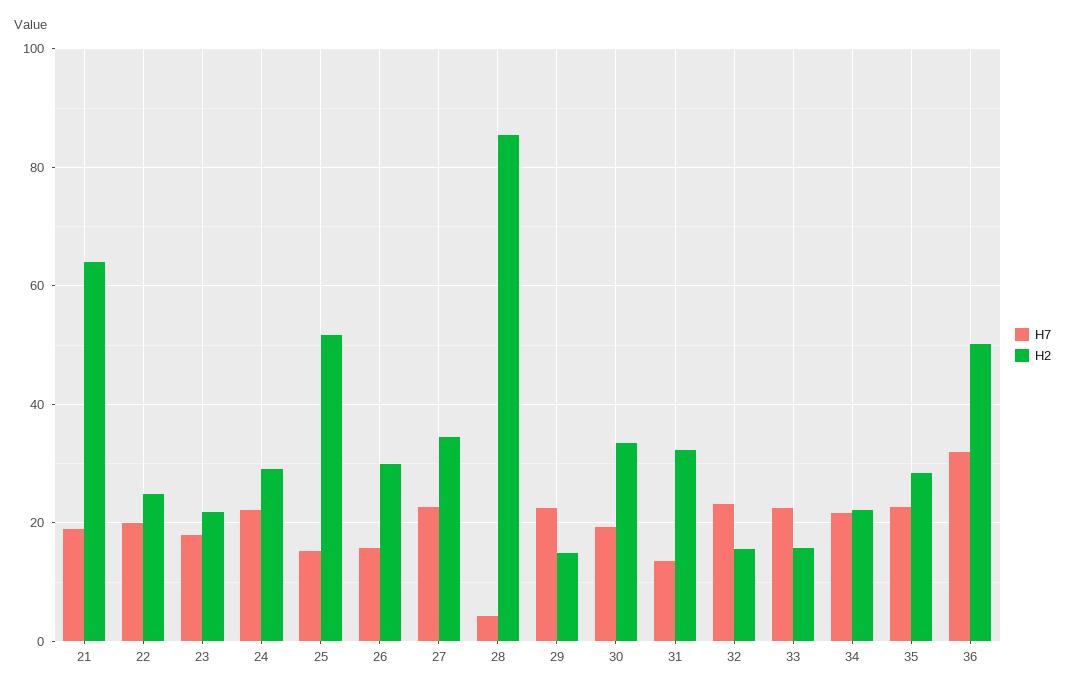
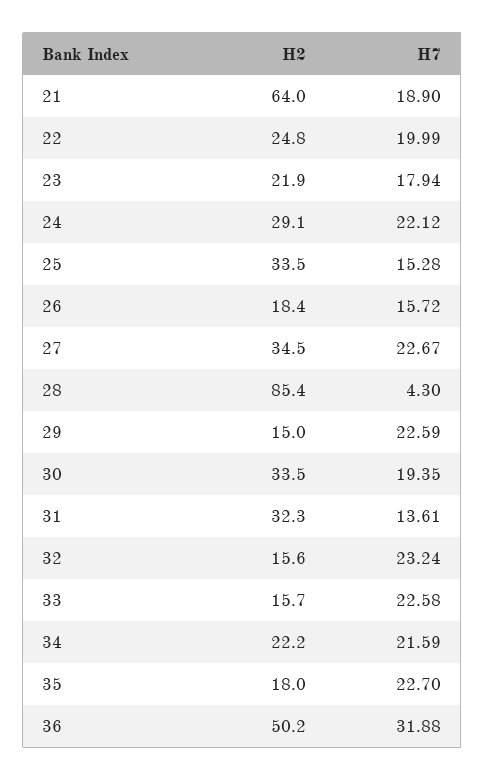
Н2, 25: 52 -> 33.5
Н2, 26: 30 -> 18.4
Н2, 35: 28 -> 18

